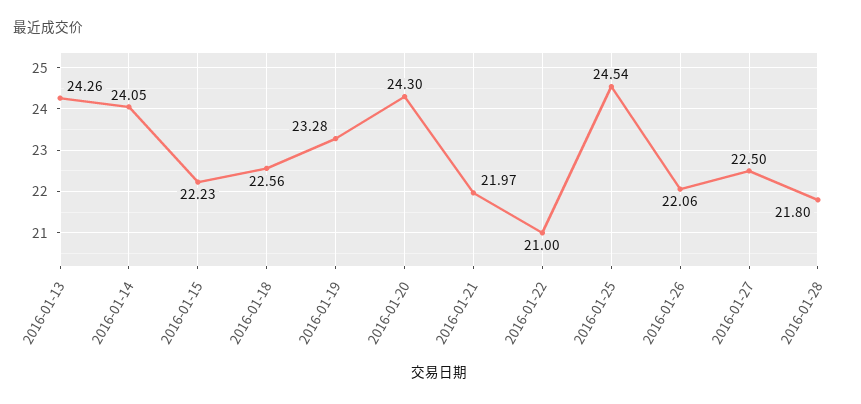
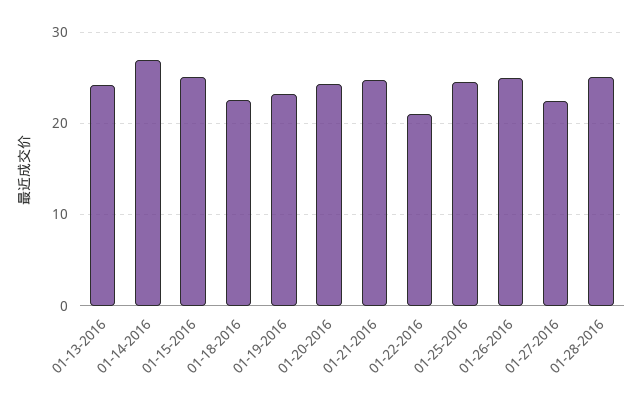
2016-01-14: 24.05 -> 27
2016-01-15: 22.23 -> 25
2016-01-21: 21.97 -> 25
2016-01-26: 22.06 -> 25
2016-01-28: 21.8 -> 25

